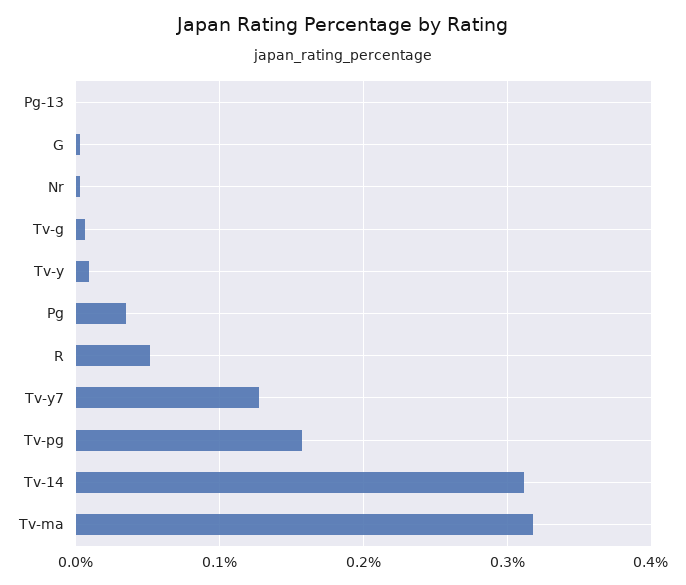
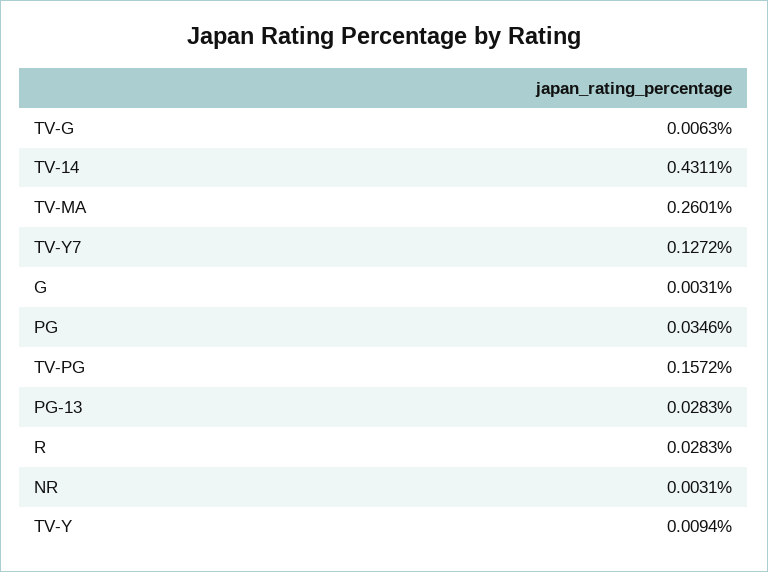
Pg-13: 0 -> 0.0283
R: 0.05 -> 0.0283
Tv-14: 0.31 -> 0.4311
Tv-ma: 0.32 -> 0.2601

